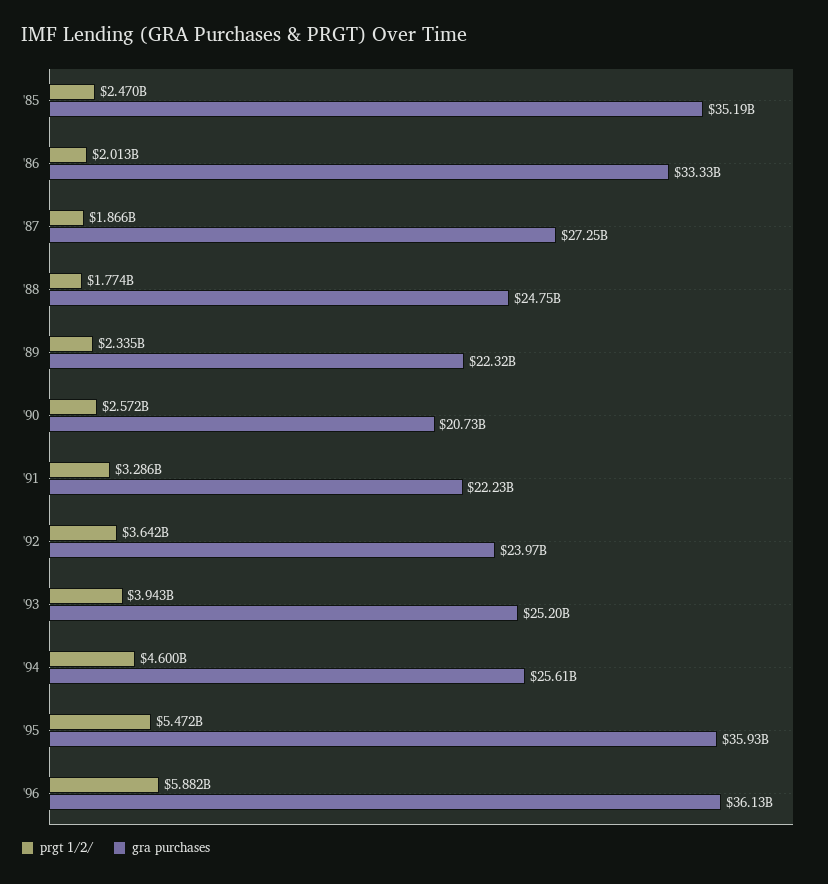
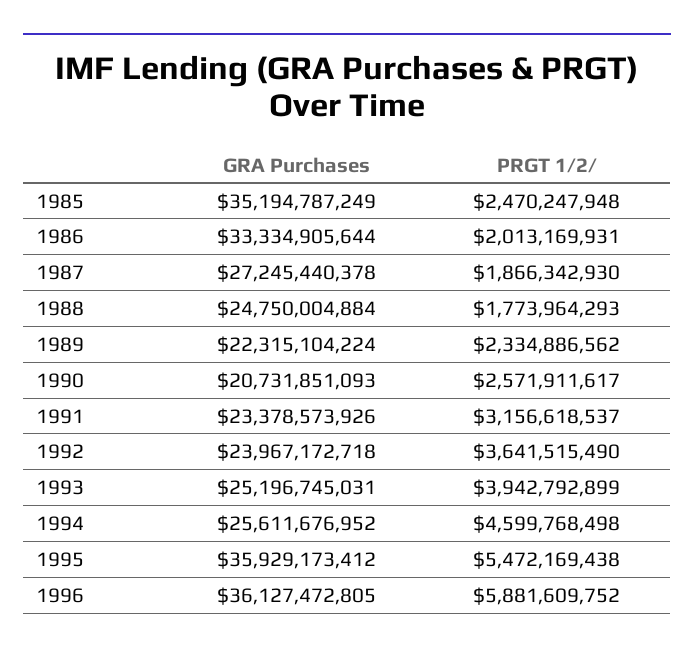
prgt 1/2/, '91: 3286000000 -> 3156618537
gra purchases, '91: 22230000000 -> 23378573926

